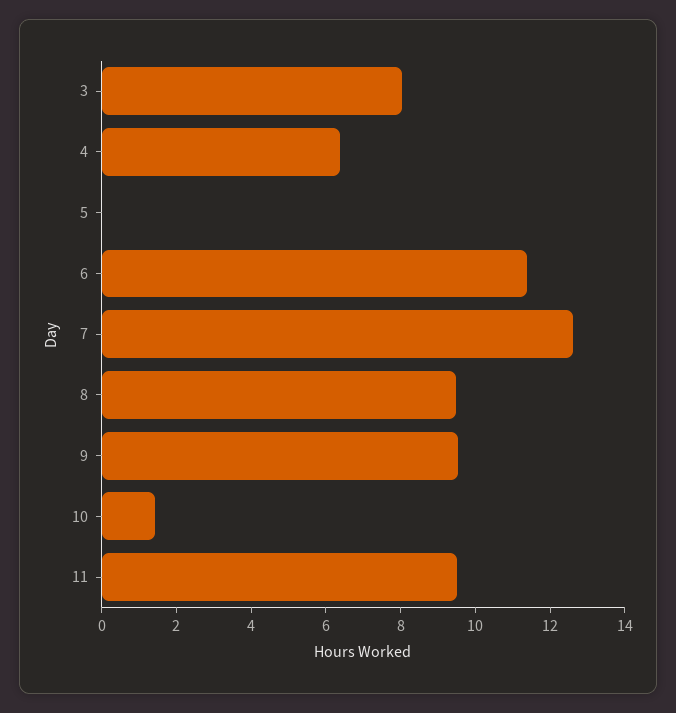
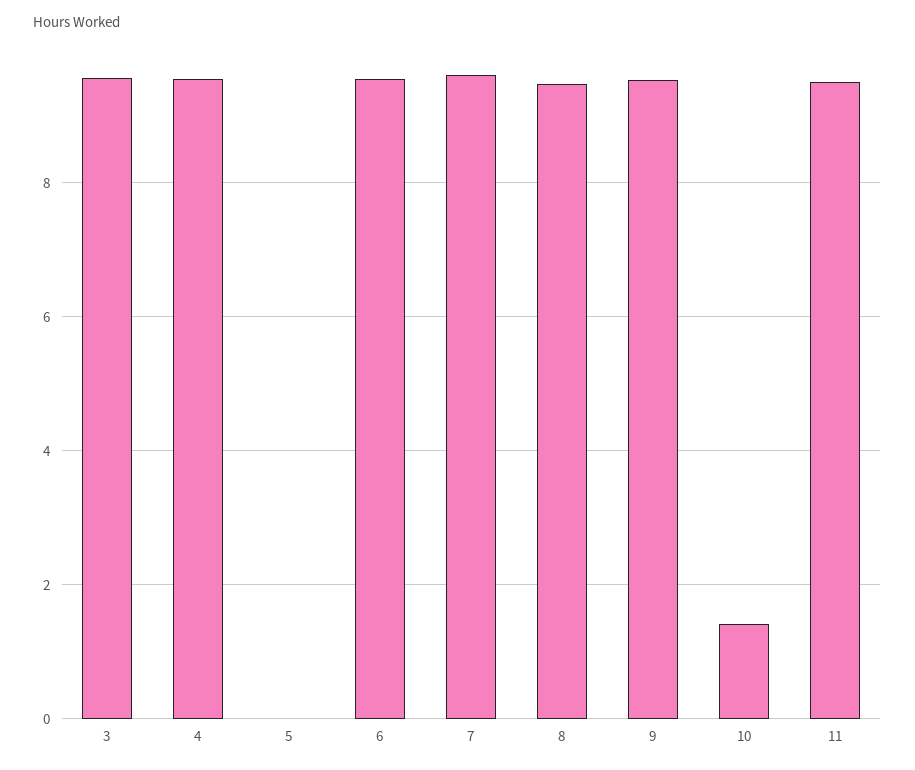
3: 8 -> 9.6
4: 6.5 -> 9.6
6: 11.5 -> 9.6
7: 12.5 -> 9.6

